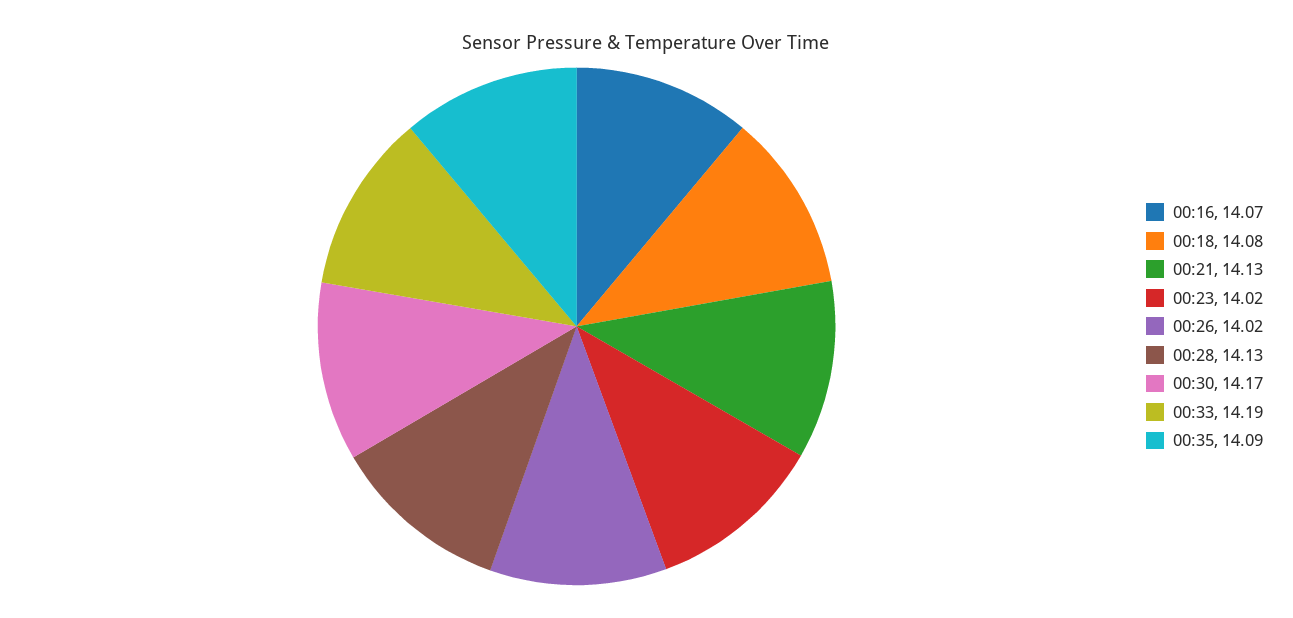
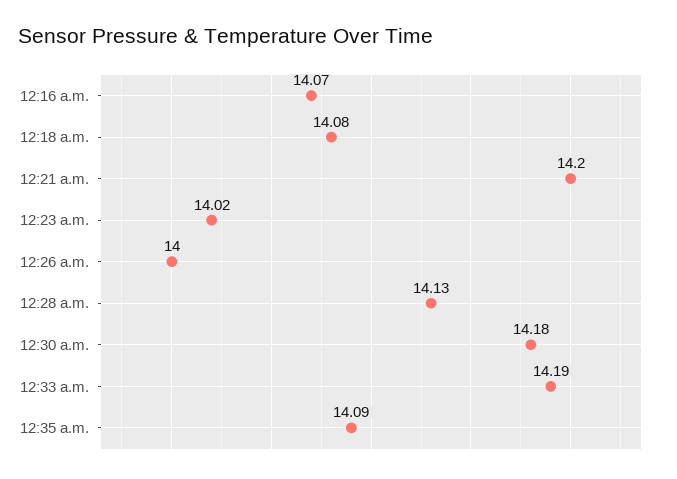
00:21: 14.13 -> 14.2
00:26: 14.02 -> 14
00:30: 14.17 -> 14.18

